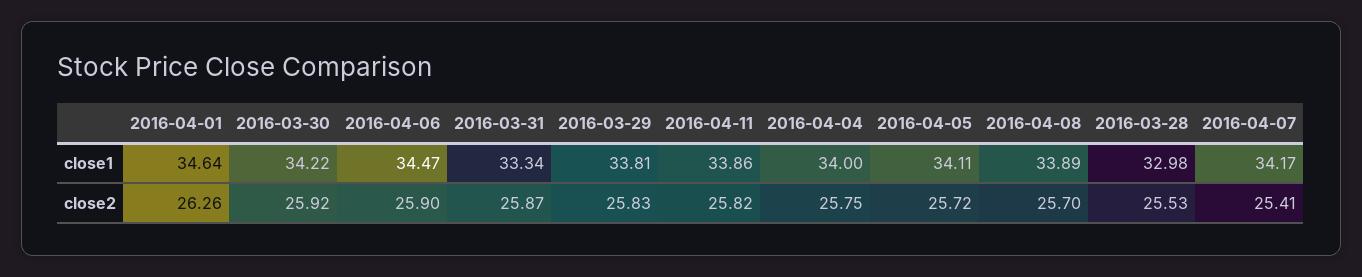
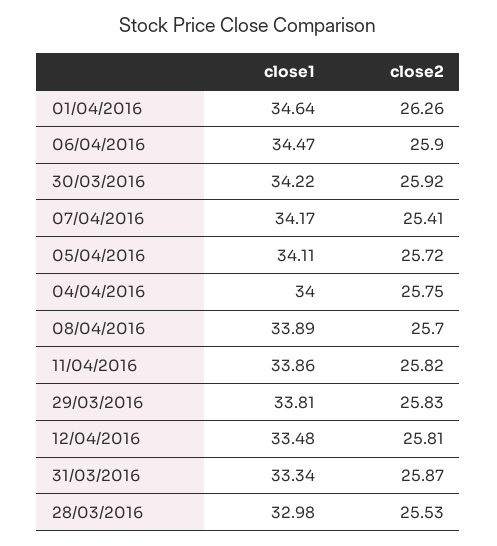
12/04/2016, close1: none -> 33.48
12/04/2016, close2: none -> 25.81

